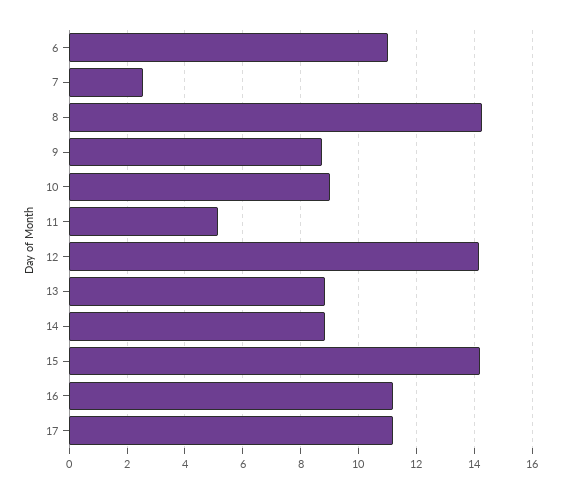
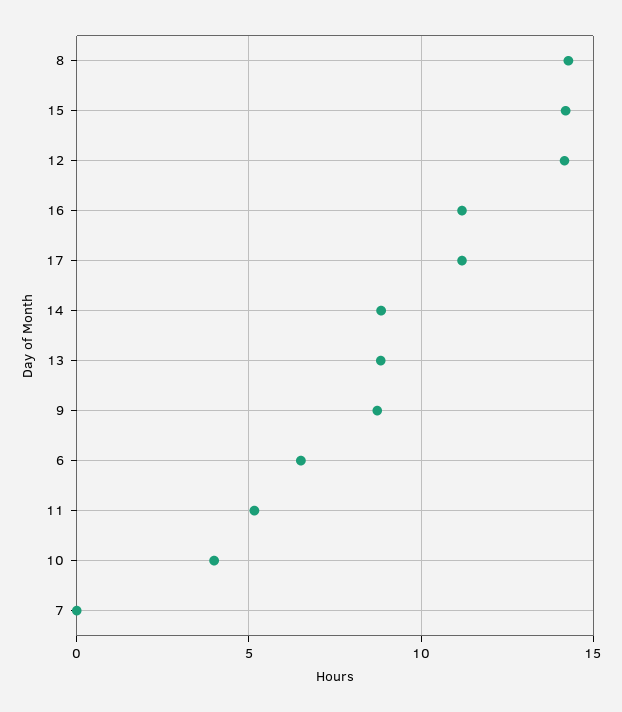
6: 11 -> 6.5
7: 2.5 -> 0
10: 9 -> 4

